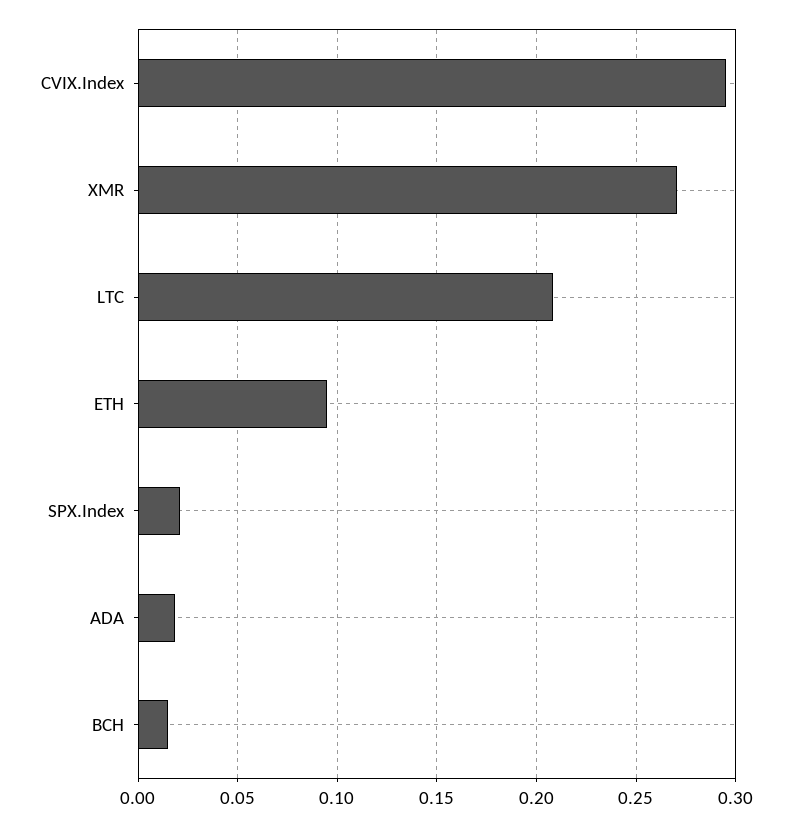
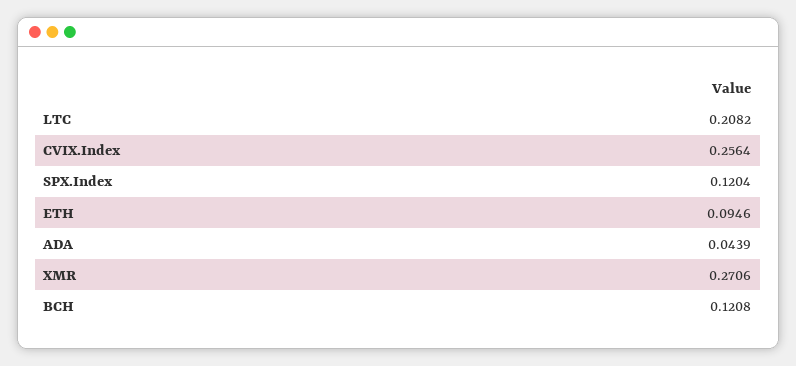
CVIX.Index: 0.295 -> 0.2564
SPX.Index: 0.02 -> 0.1204
ADA: 0.02 -> 0.0439
BCH: 0.015 -> 0.1208

